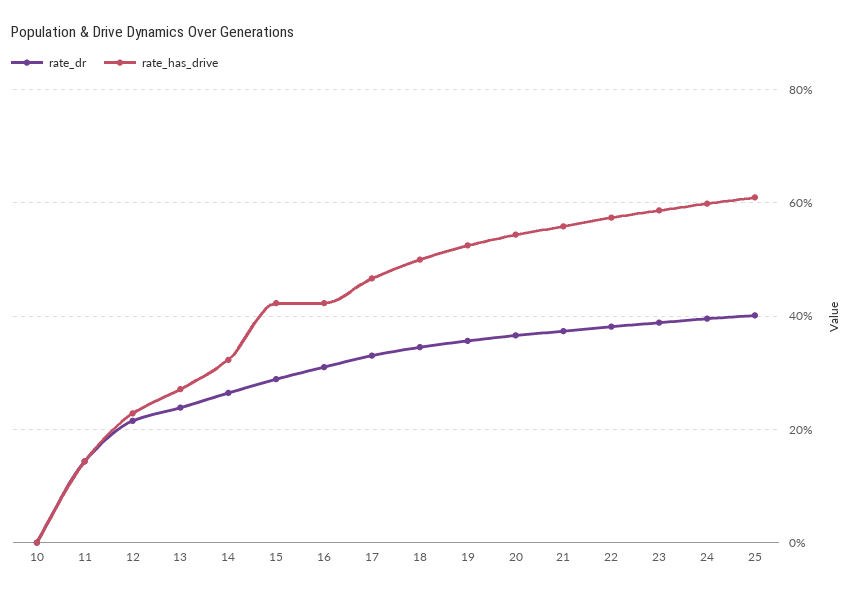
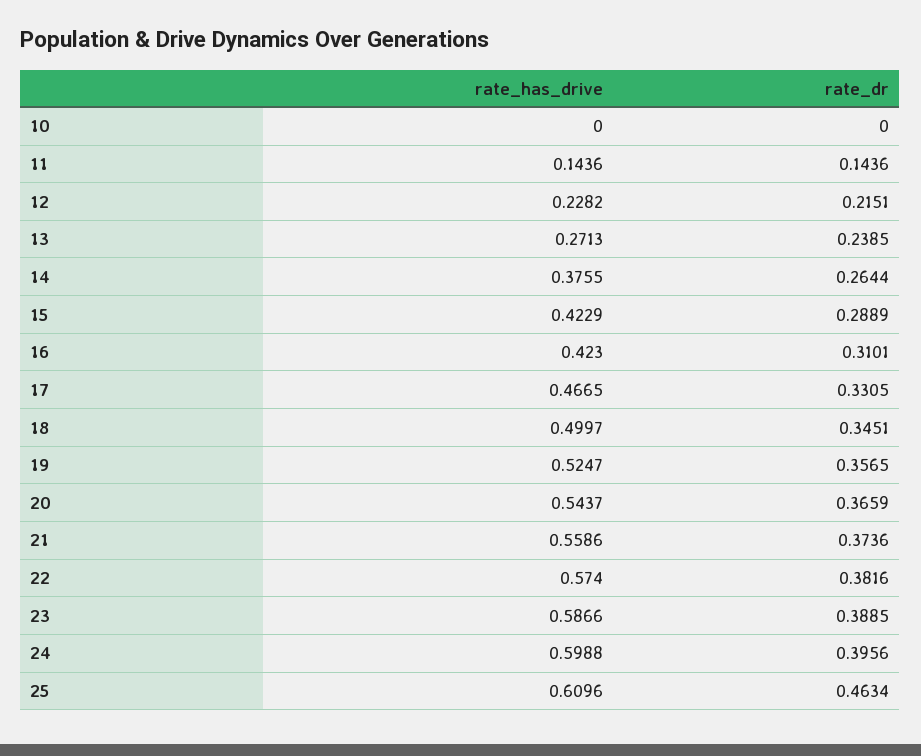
rate_has_drive, 14: 0.32 -> 0.3755
rate_dr, 25: 0.4 -> 0.4634

